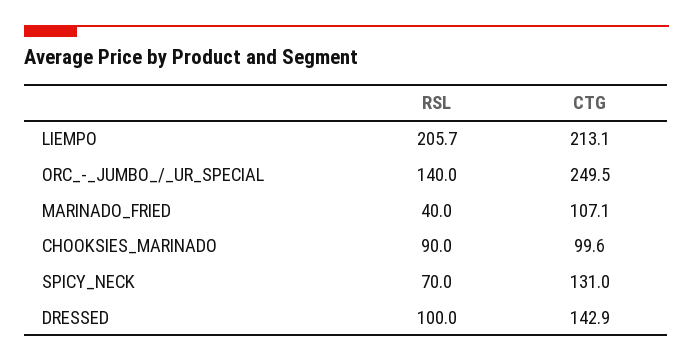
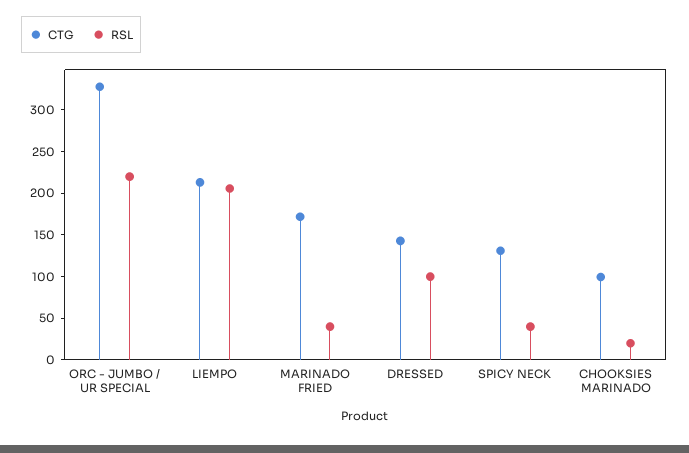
RSL, ORC_-_JUMBO_/_UR_SPECIAL: 140 -> 220
CTG, ORC_-_JUMBO_/_UR_SPECIAL: 249.5 -> 330
CTG, MARINADO_FRIED: 107.1 -> 170
RSL, CHOOKSIES_MARINADO: 90 -> 20
RSL, SPICY_NECK: 70 -> 40

